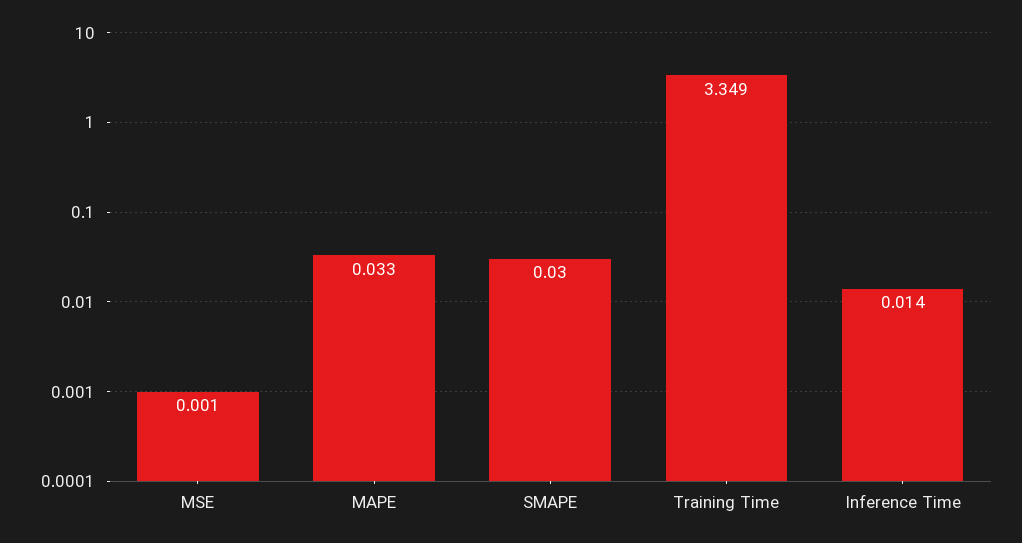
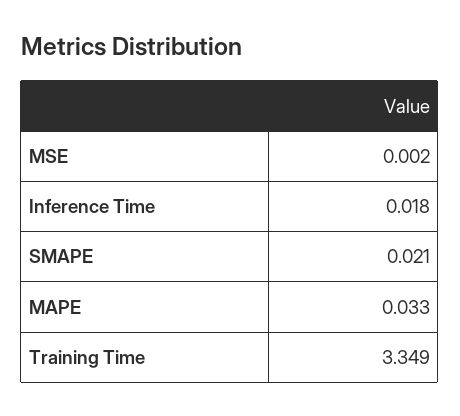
MSE: 0.001 -> 0.002
SMAPE: 0.03 -> 0.021
Inference Time: 0.014 -> 0.018

